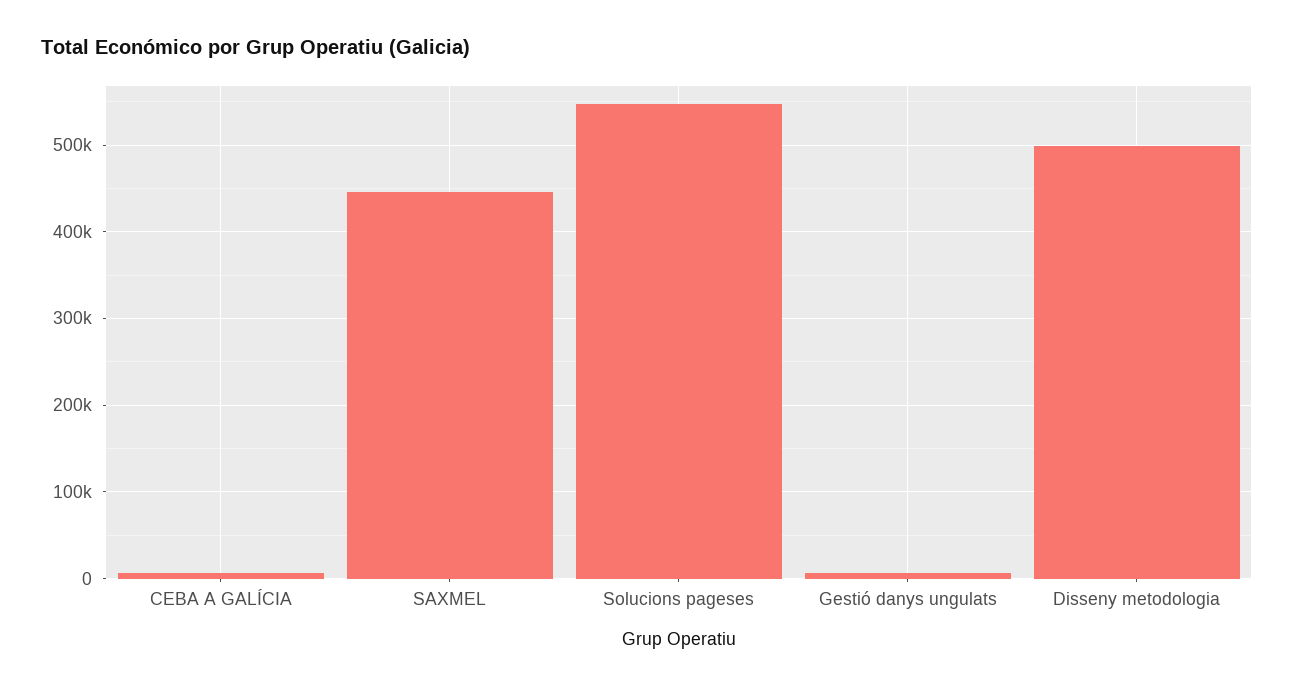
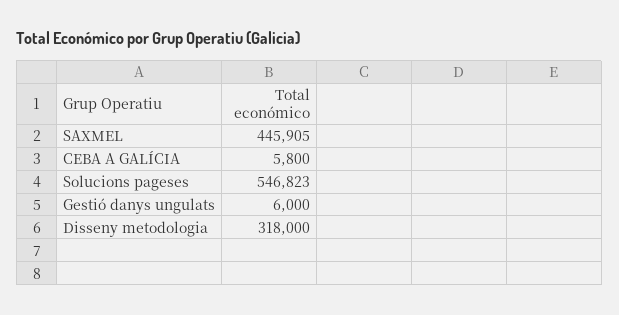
Disseny metodologia: 500000 -> 318000

